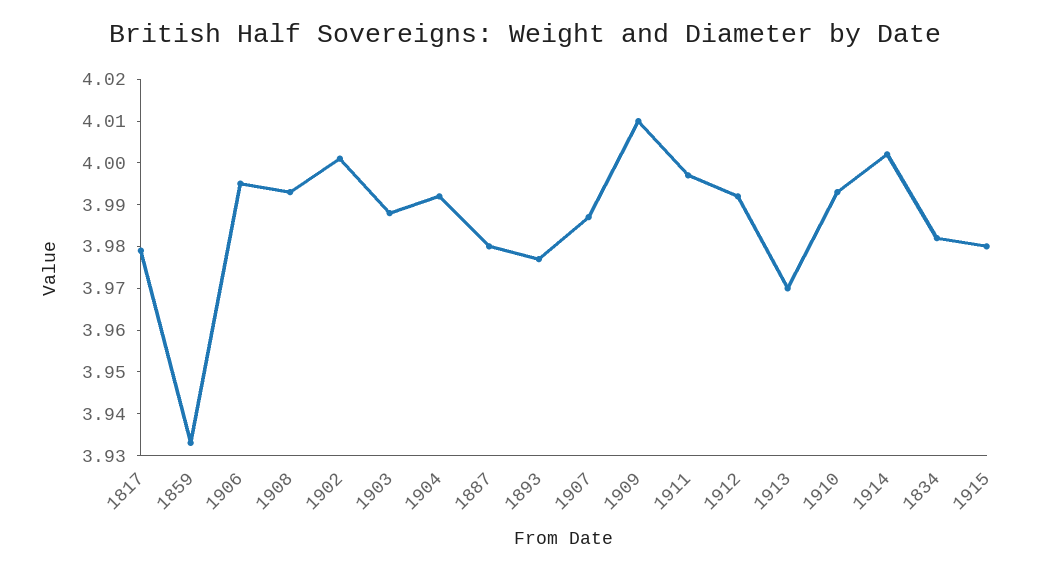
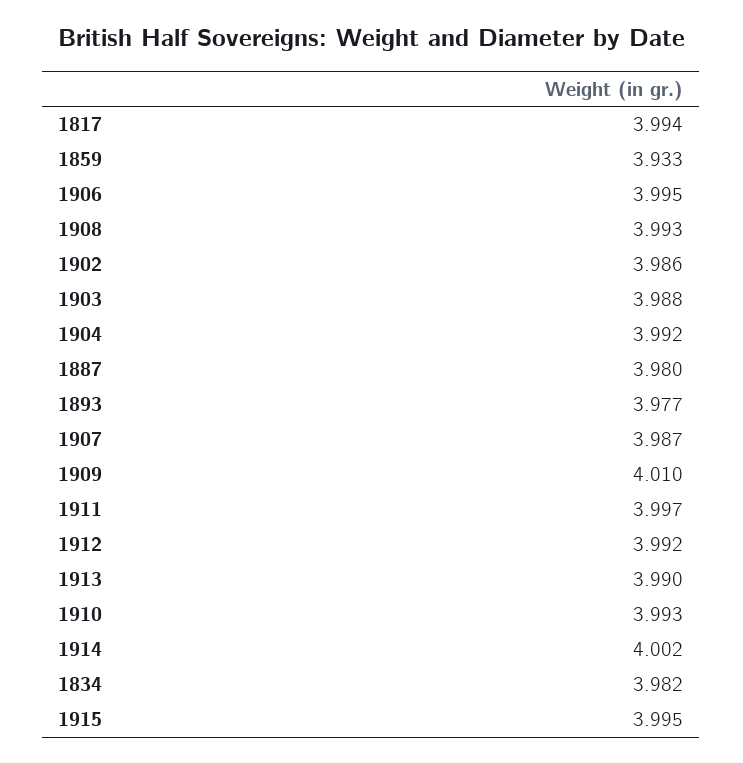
1817: 3.98 -> 3.994
1902: 4 -> 3.986
1913: 3.97 -> 3.99
1915: 3.98 -> 3.995

